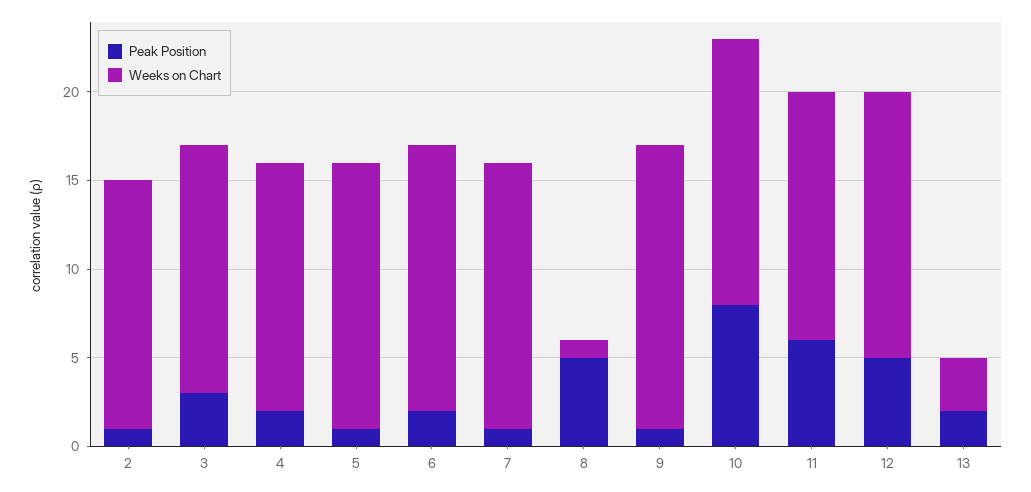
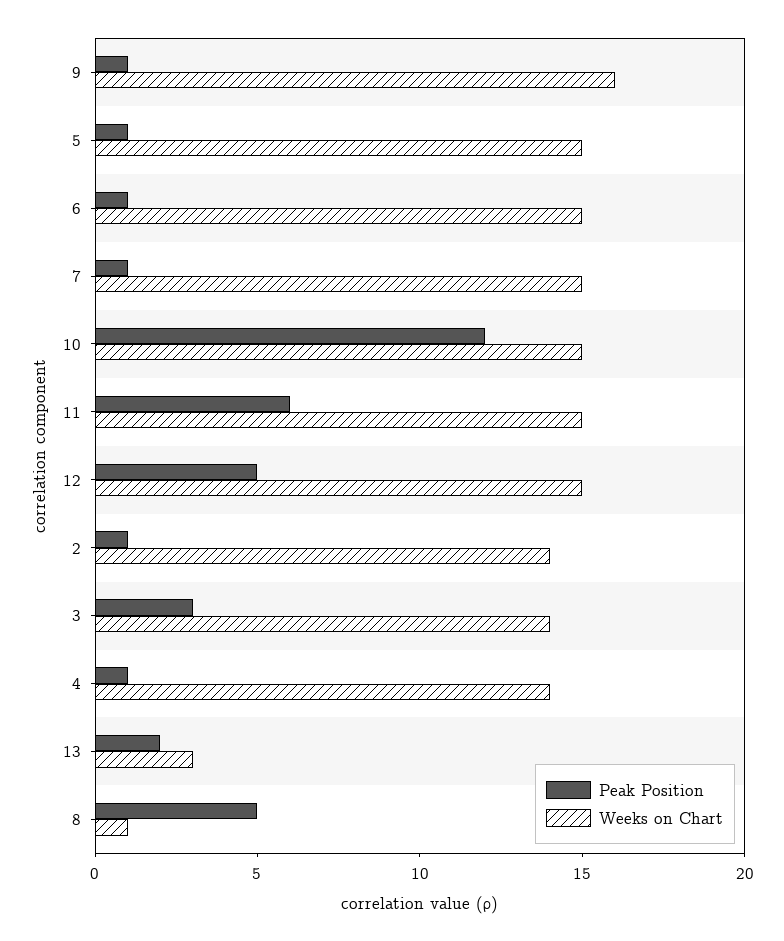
Peak Position, 4: 2 -> 1
Peak Position, 6: 2 -> 1
Peak Position, 10: 8 -> 12
Weeks on Chart, 11: 14 -> 15

